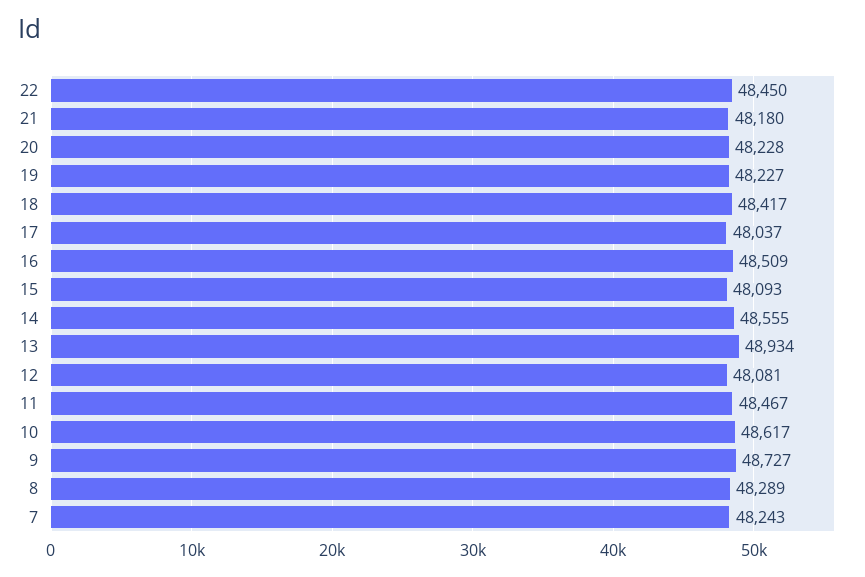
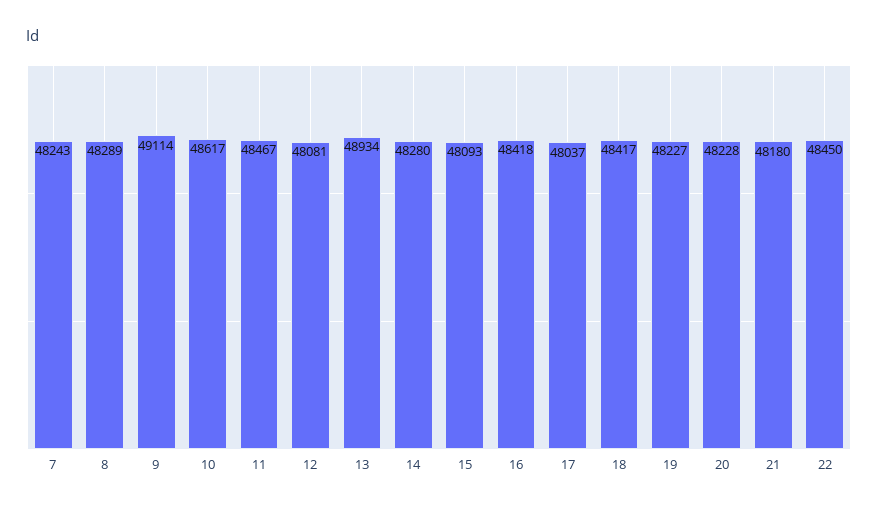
16: 48509 -> 48418
14: 48555 -> 48280
9: 48727 -> 49114

